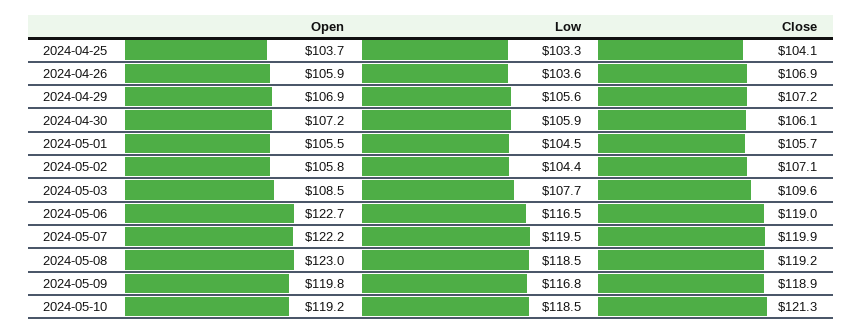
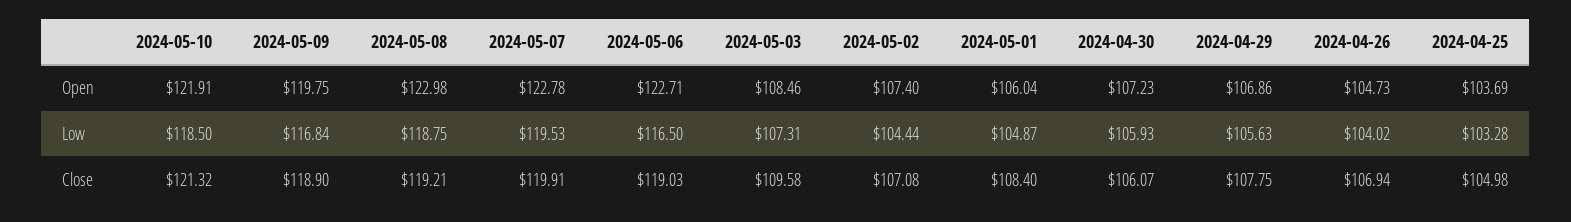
Close, 2024-04-25: 104.1 -> 104.98
Open, 2024-04-26: 105.9 -> 104.73
Low, 2024-04-26: 103.6 -> 104.02
Close, 2024-04-29: 107.2 -> 107.75
Open, 2024-05-01: 105.5 -> 106.04
Low, 2024-05-01: 104.5 -> 104.87
Close, 2024-05-01: 105.7 -> 108.4
Open, 2024-05-02: 105.8 -> 107.4
Low, 2024-05-03: 107.7 -> 107.31
Open, 2024-05-07: 122.2 -> 122.78
Low, 2024-05-08: 118.5 -> 118.75
Open, 2024-05-10: 119.2 -> 121.91

